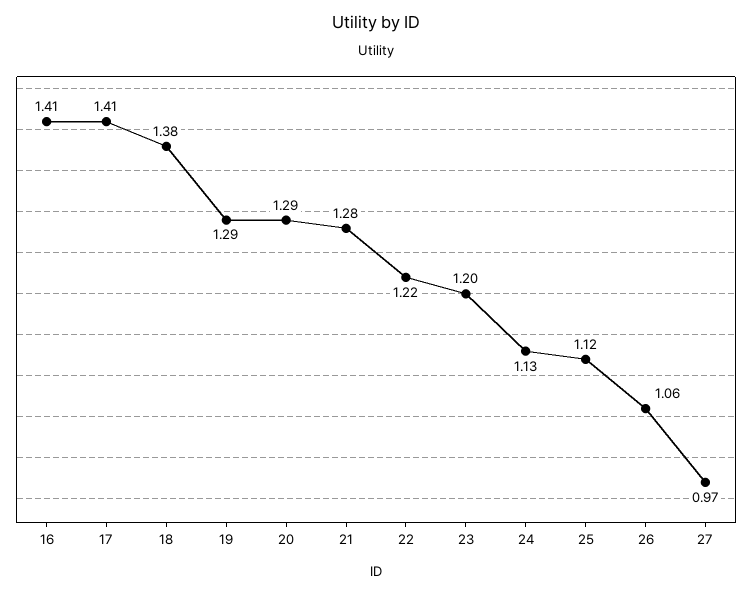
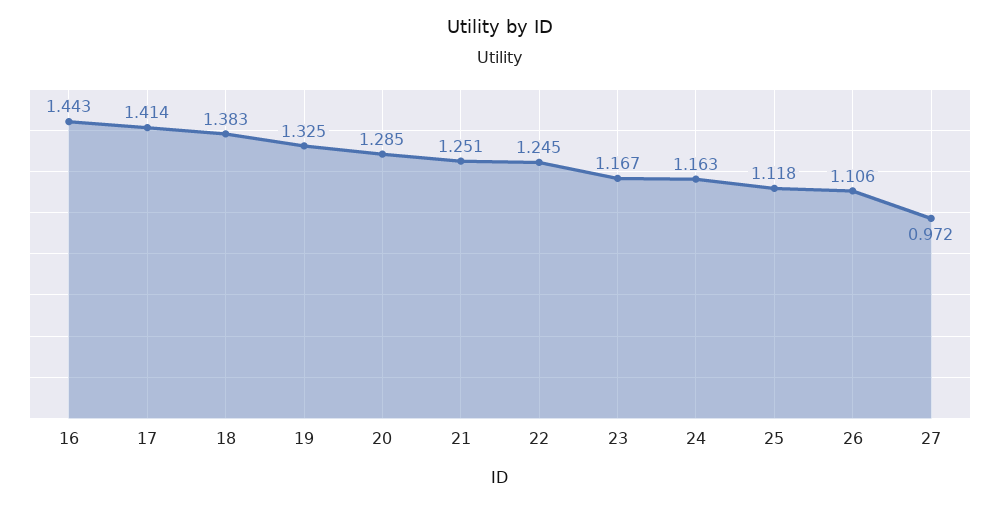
16: 1.41 -> 1.443
19: 1.29 -> 1.325
21: 1.28 -> 1.251
22: 1.22 -> 1.245
23: 1.2 -> 1.167
24: 1.13 -> 1.163
26: 1.06 -> 1.106

